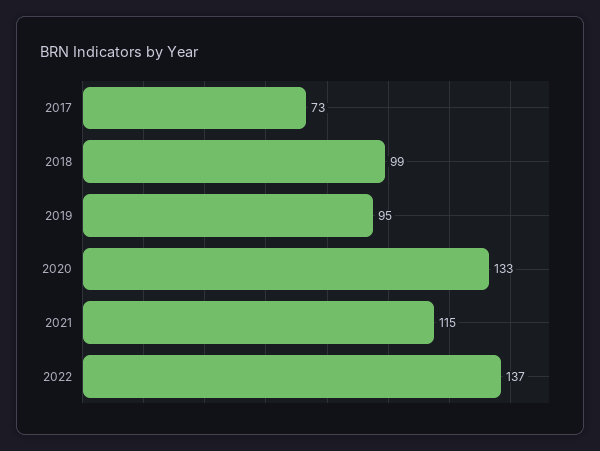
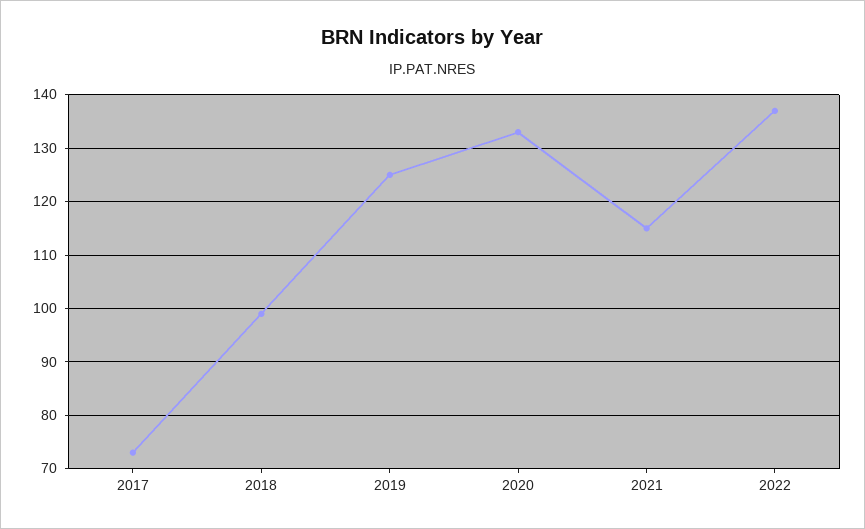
2019: 95 -> 125

